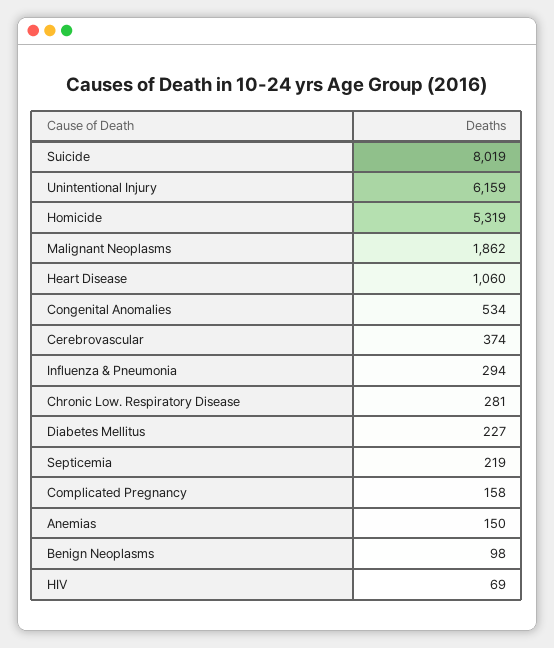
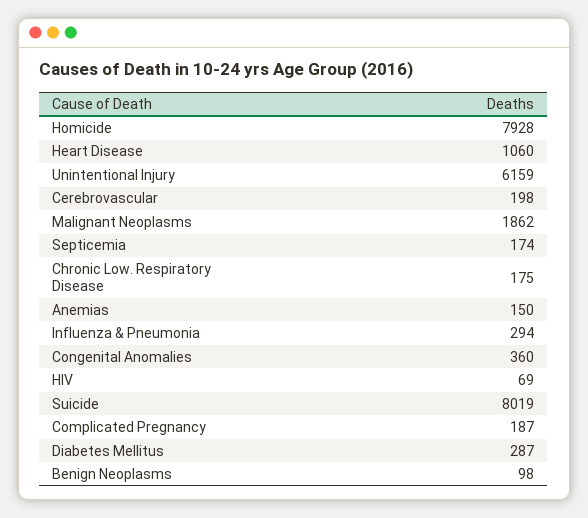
Homicide: 5319 -> 7928
Congenital Anomalies: 534 -> 360
Cerebrovascular: 374 -> 198
Chronic Low. Respiratory Disease: 281 -> 175
Diabetes Mellitus: 227 -> 287
Septicemia: 219 -> 174
Complicated Pregnancy: 158 -> 187

